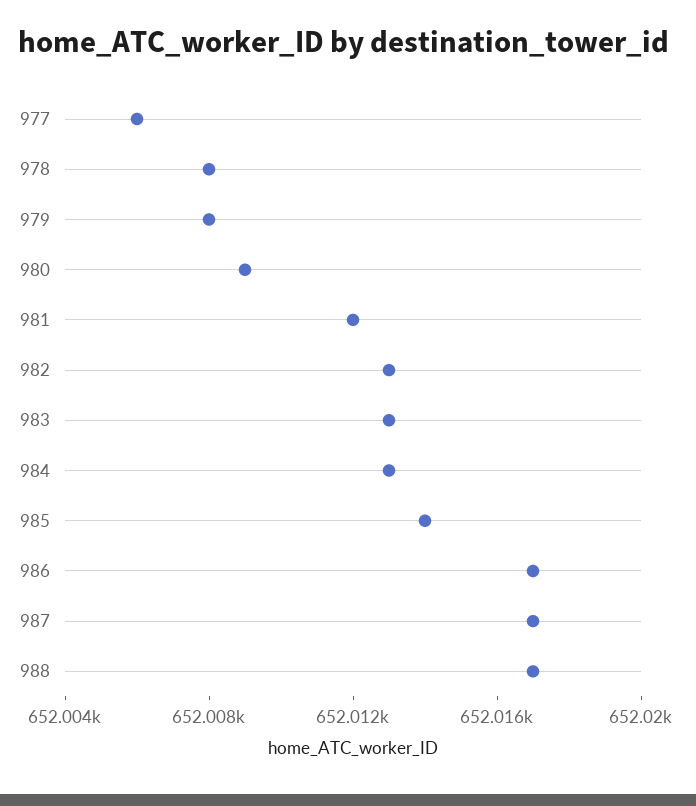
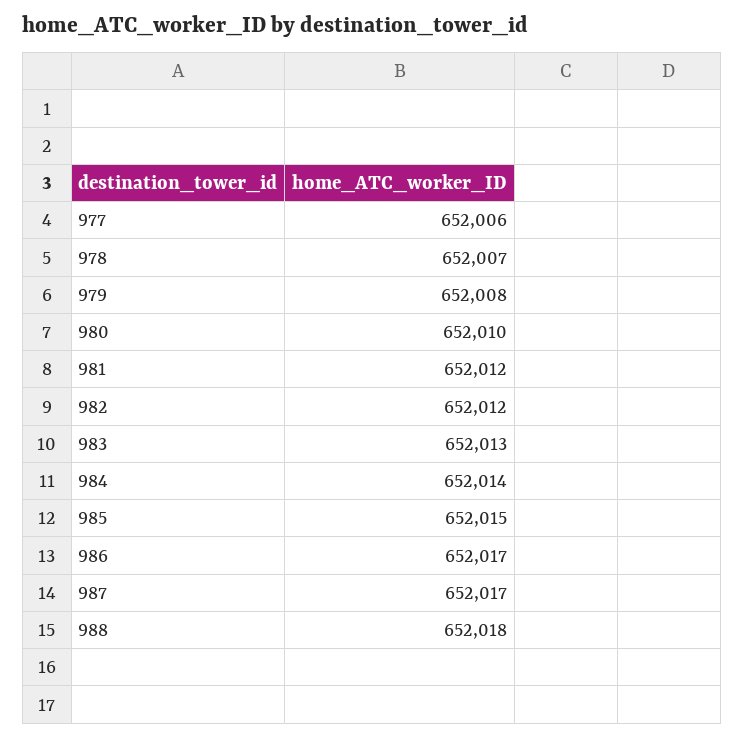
978: 652008 -> 652007
980: 652009 -> 652010
982: 652013 -> 652012
984: 652013 -> 652014
985: 652014 -> 652015
988: 652017 -> 652018

